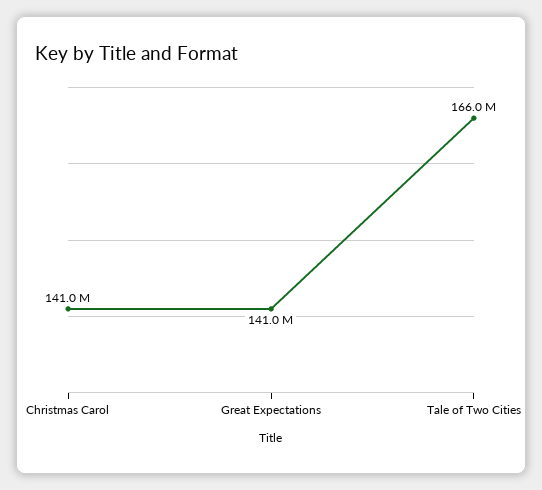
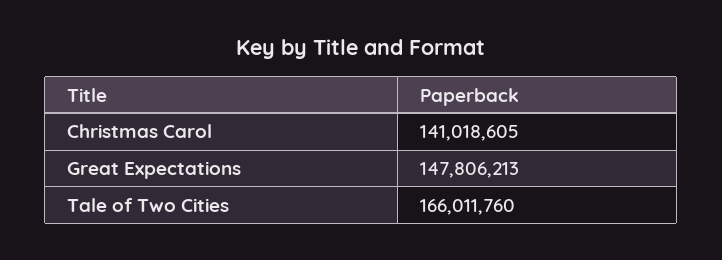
Great Expectations: 141000000 -> 147806213

